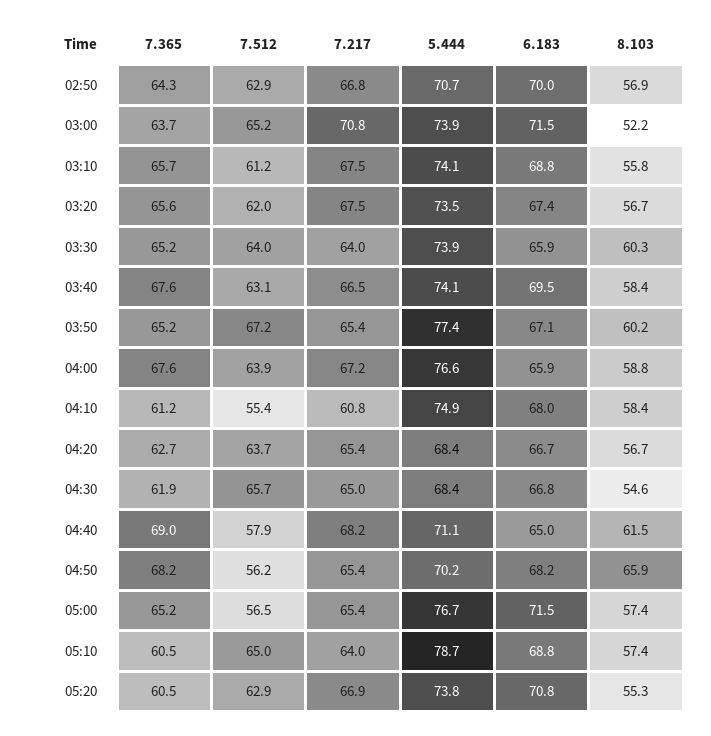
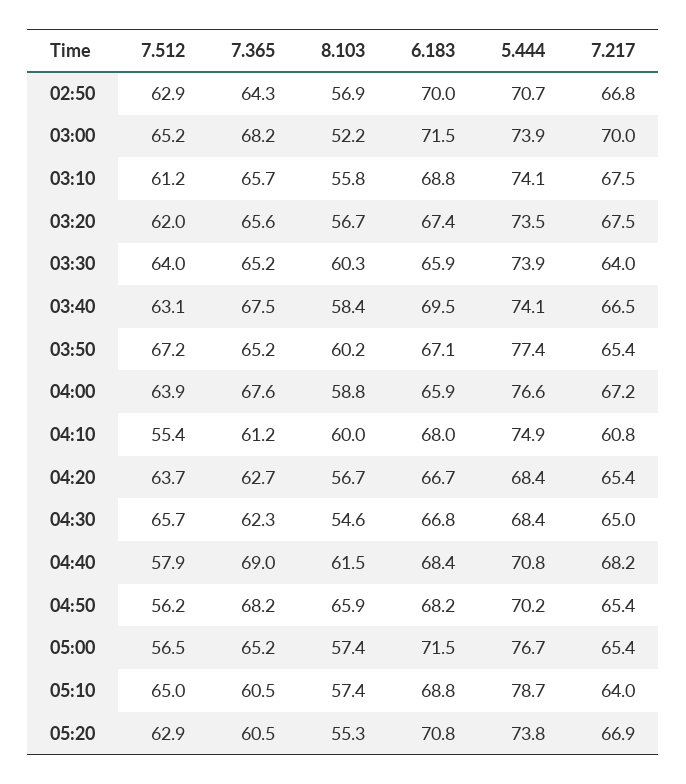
7.365, 03:00: 63.7 -> 68.2
7.217, 03:00: 70.8 -> 70
7.365, 03:40: 67.6 -> 67.5
8.103, 04:10: 58.4 -> 60
7.365, 04:30: 61.9 -> 62.3
5.444, 04:40: 71.1 -> 70.8
6.183, 04:40: 65 -> 68.4

